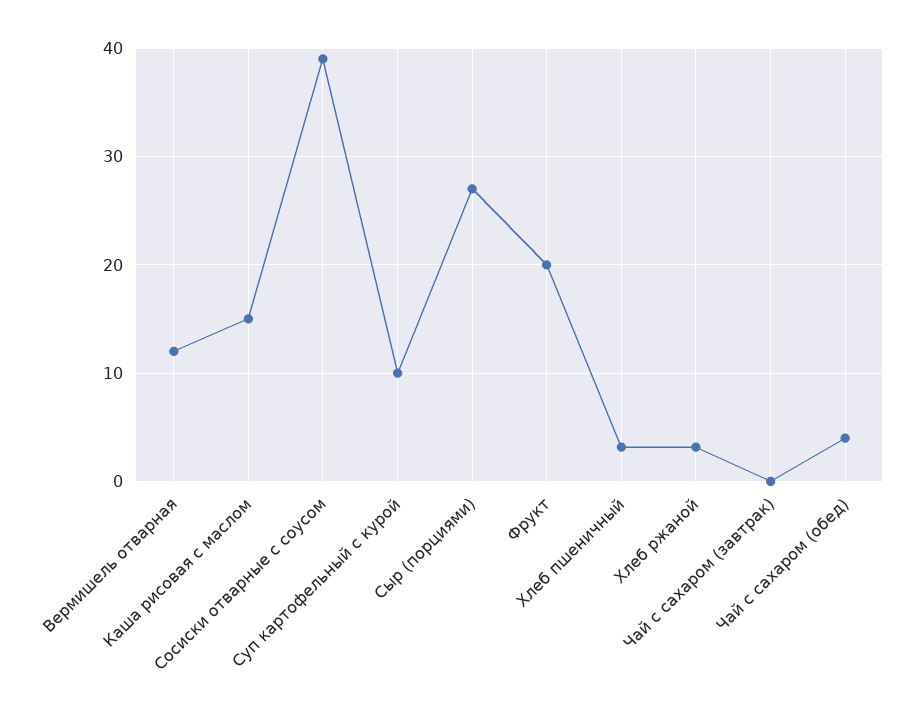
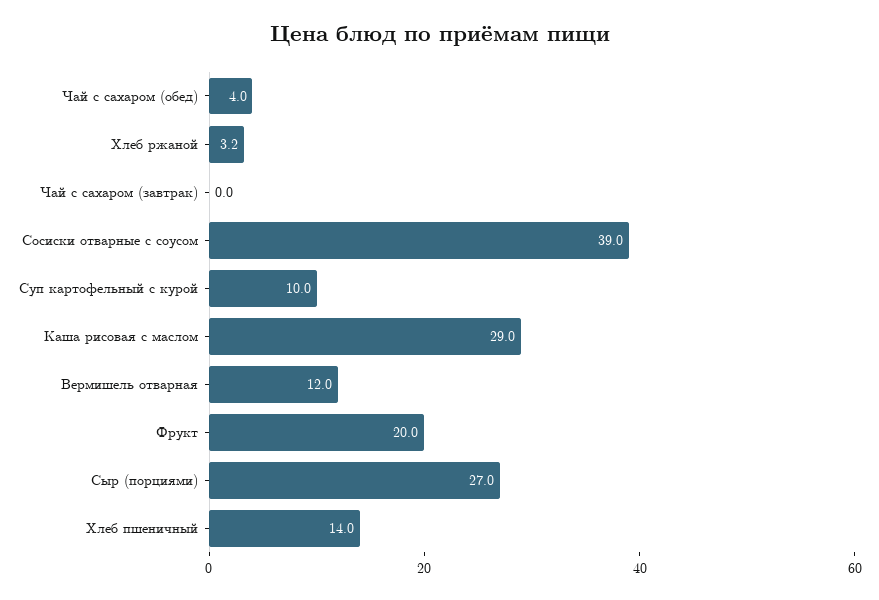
Каша рисовая с маслом: 15 -> 29
Хлеб пшеничный: 3 -> 14

